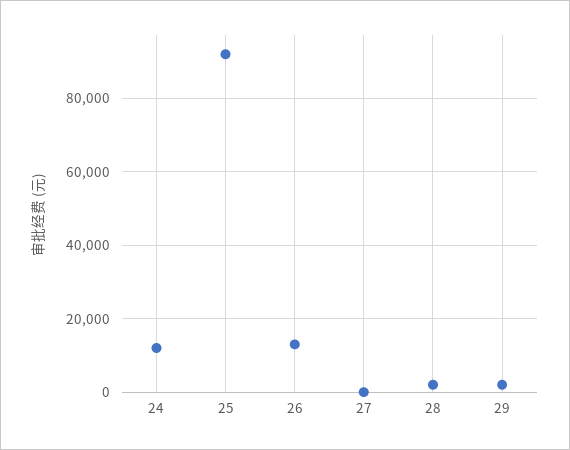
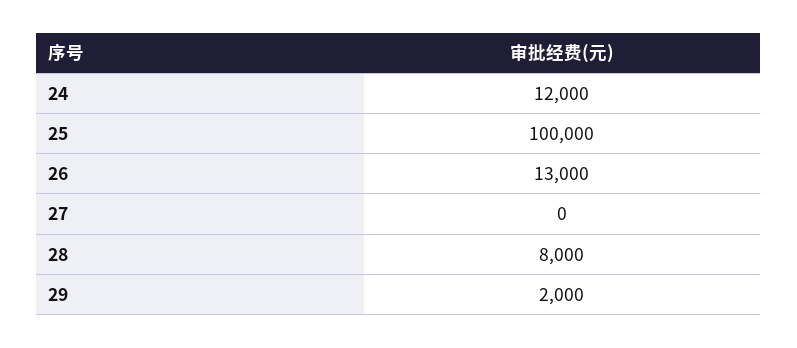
25: 92000 -> 100000
28: 2000 -> 8000

